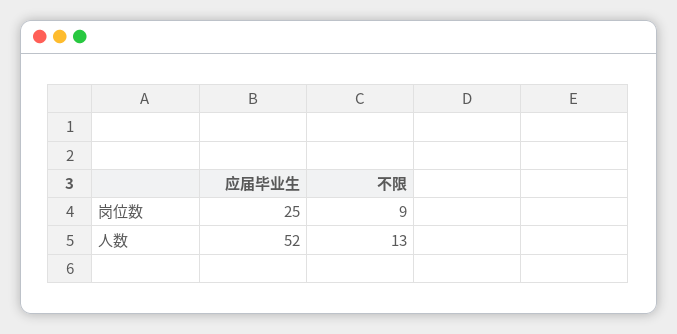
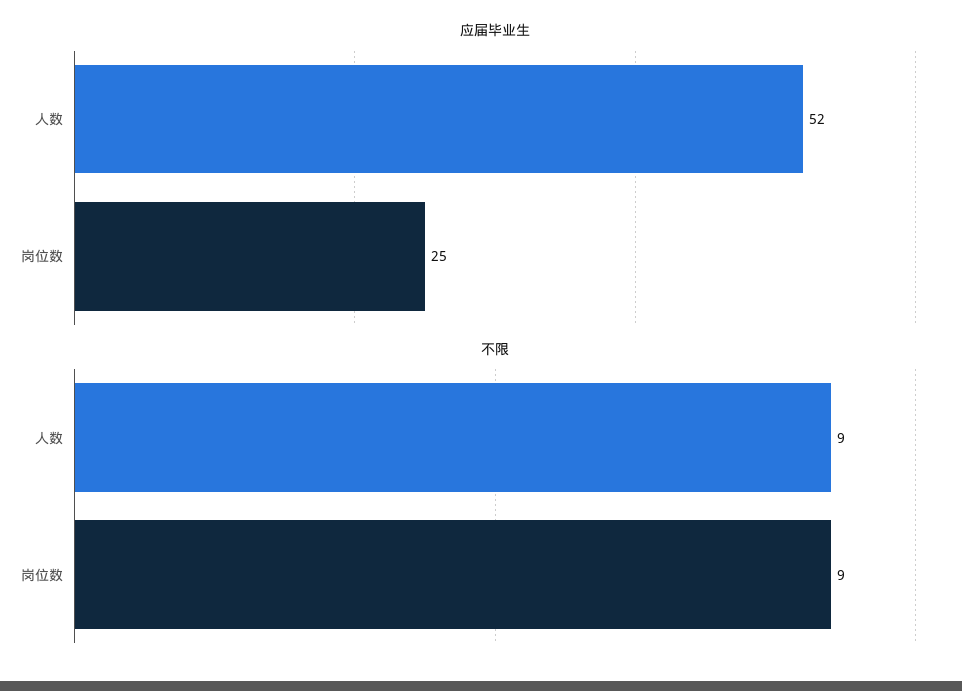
不限, 人数: 13 -> 9

